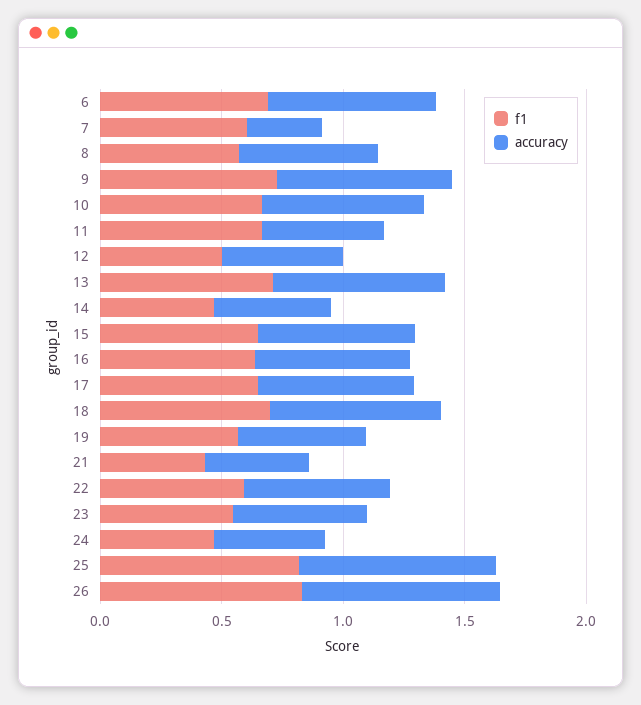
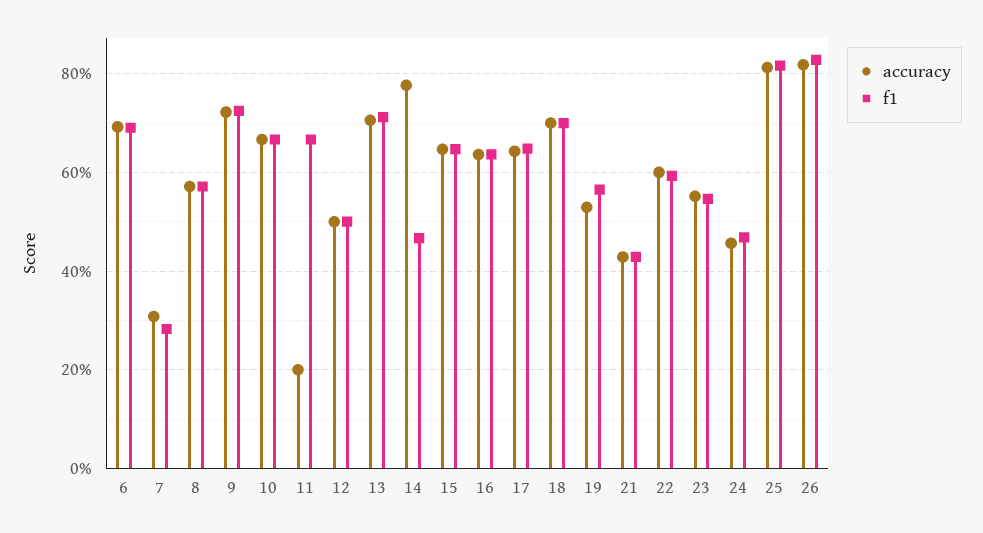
f1, 7: 0.6 -> 0.28
accuracy, 11: 0.5 -> 0.2
accuracy, 14: 0.5 -> 0.78

